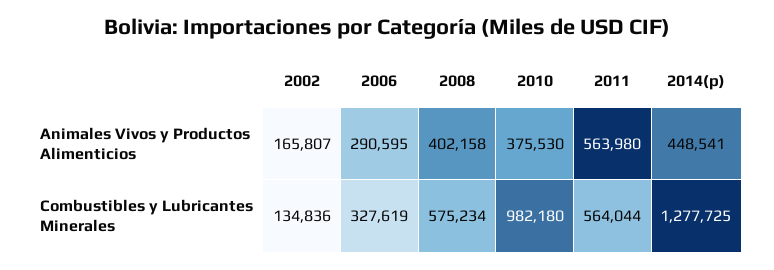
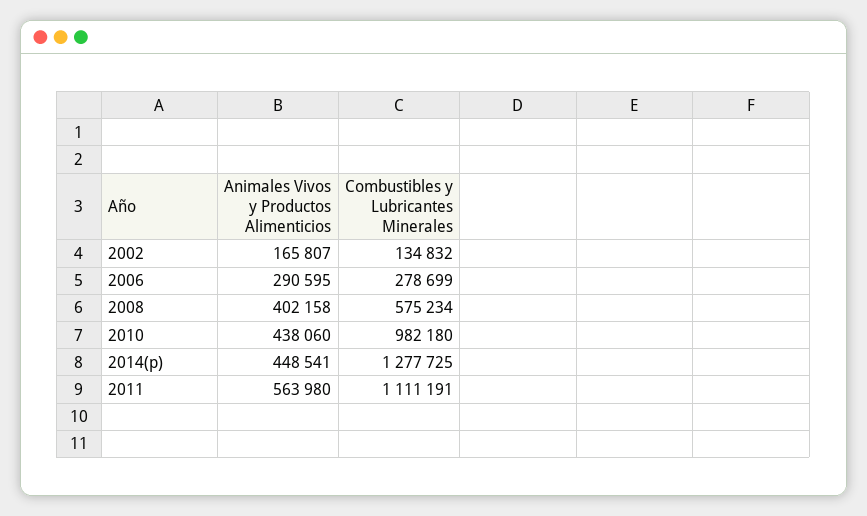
2010, Animales Vivos y Productos Alimenticios: 375530 -> 438060
2002, Combustibles y Lubricantes Minerales: 134836 -> 134832
2006, Combustibles y Lubricantes Minerales: 327619 -> 278699
2011, Combustibles y Lubricantes Minerales: 564044 -> 1111191

